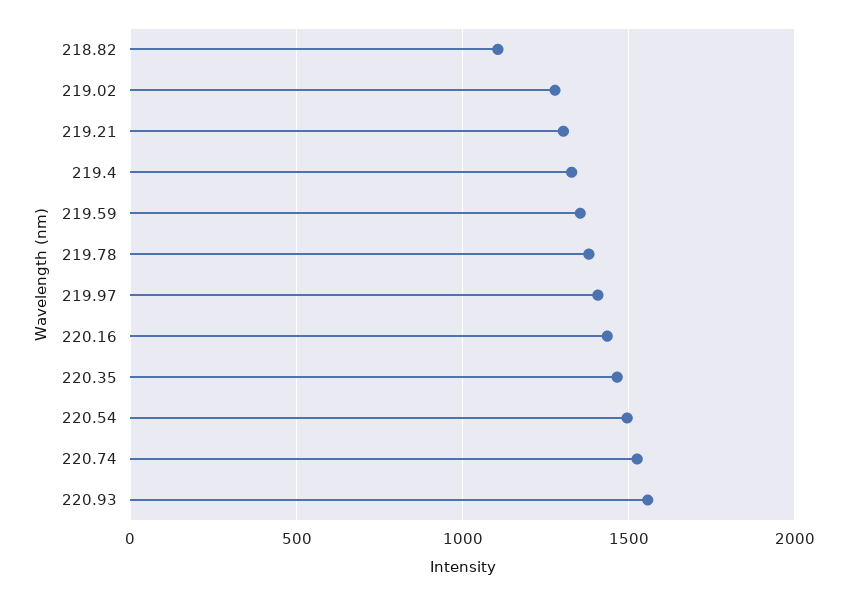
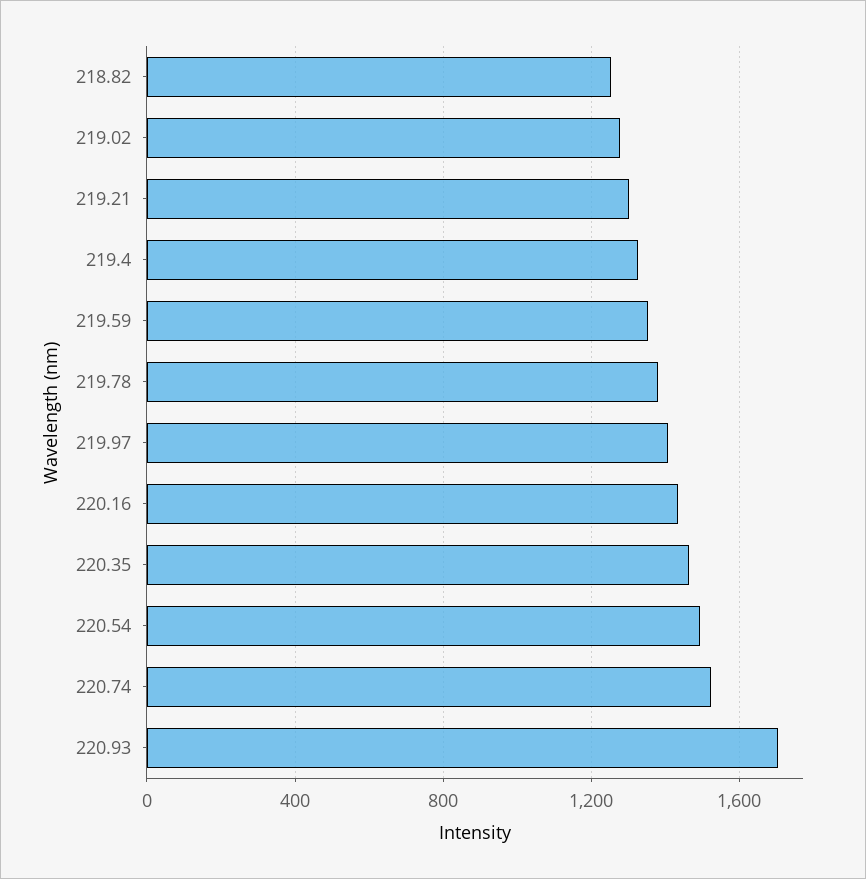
218.82: 1100 -> 1250
220.93: 1550 -> 1700

